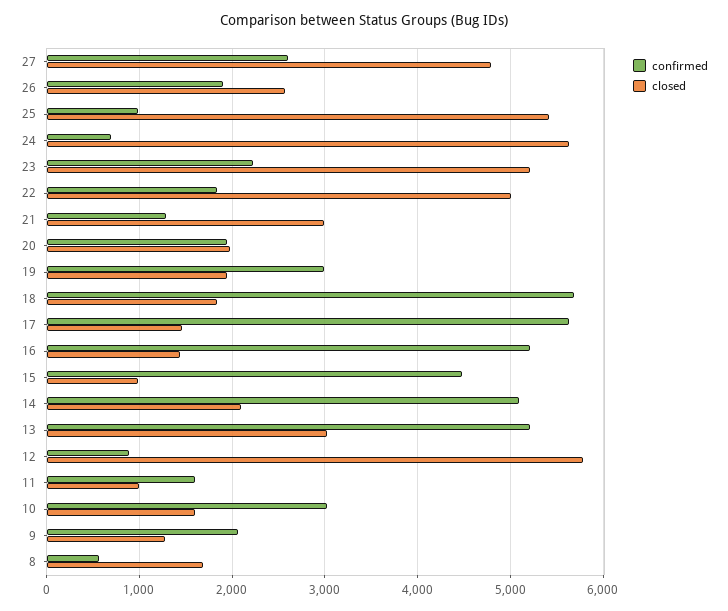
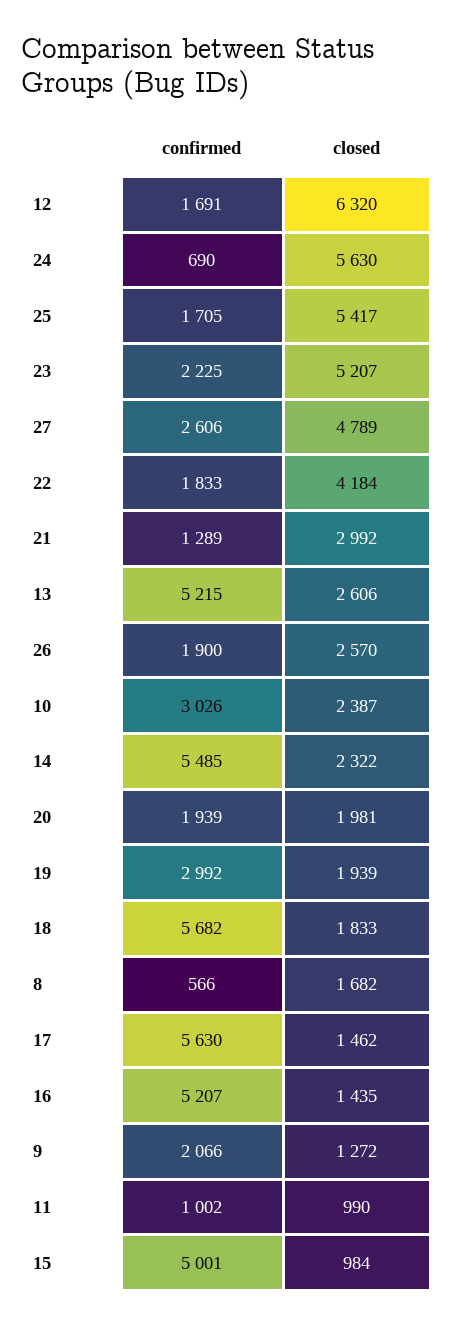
confirmed, 25: 1000 -> 1705
closed, 22: 5000 -> 4184
confirmed, 15: 4500 -> 5001
confirmed, 14: 5100 -> 5485
closed, 14: 2100 -> 2322
closed, 13: 3000 -> 2606
confirmed, 12: 900 -> 1691
closed, 12: 5800 -> 6320
confirmed, 11: 1600 -> 1002
closed, 10: 1600 -> 2387

